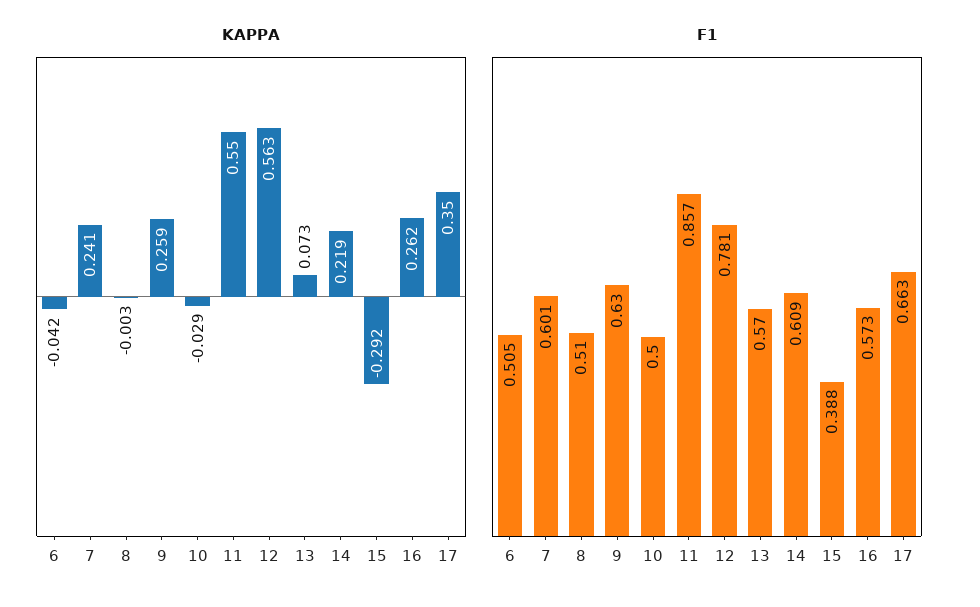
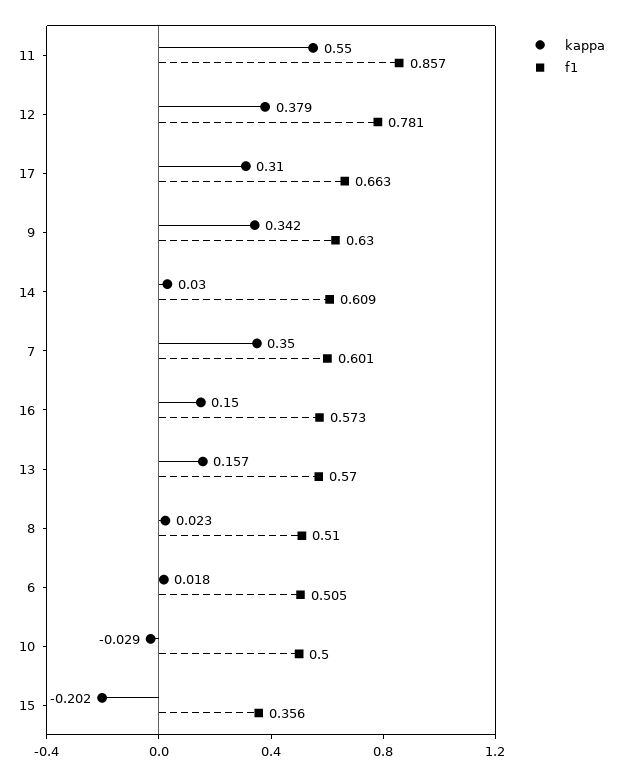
KAPPA, 6: -0.042 -> 0.018
KAPPA, 7: 0.241 -> 0.35
KAPPA, 8: -0.003 -> 0.023
KAPPA, 9: 0.259 -> 0.342
KAPPA, 12: 0.563 -> 0.379
KAPPA, 13: 0.073 -> 0.157
KAPPA, 14: 0.219 -> 0.03
KAPPA, 15: -0.292 -> -0.202
KAPPA, 16: 0.262 -> 0.15
KAPPA, 17: 0.35 -> 0.31
F1, 15: 0.388 -> 0.356

